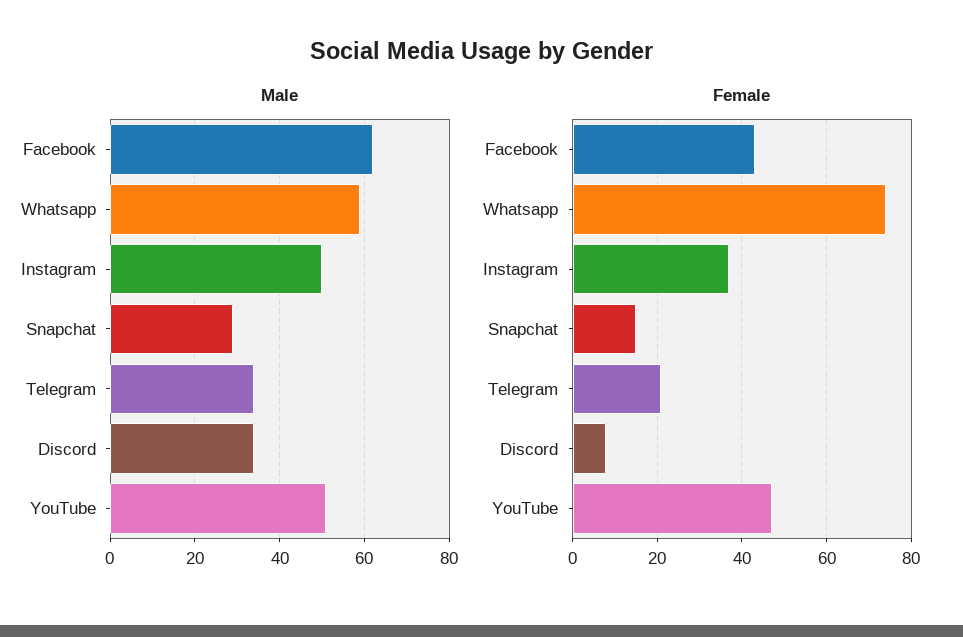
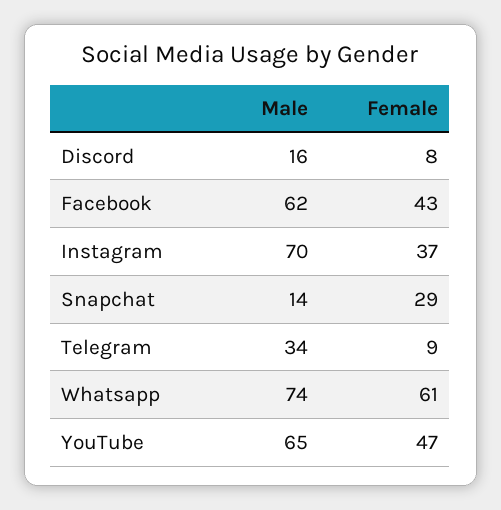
Male, Whatsapp: 60 -> 74
Male, Instagram: 50 -> 70
Male, Snapchat: 30 -> 14
Male, Discord: 35 -> 16
Male, YouTube: 50 -> 65
Female, Whatsapp: 75 -> 61
Female, Snapchat: 15 -> 29
Female, Telegram: 20 -> 9

